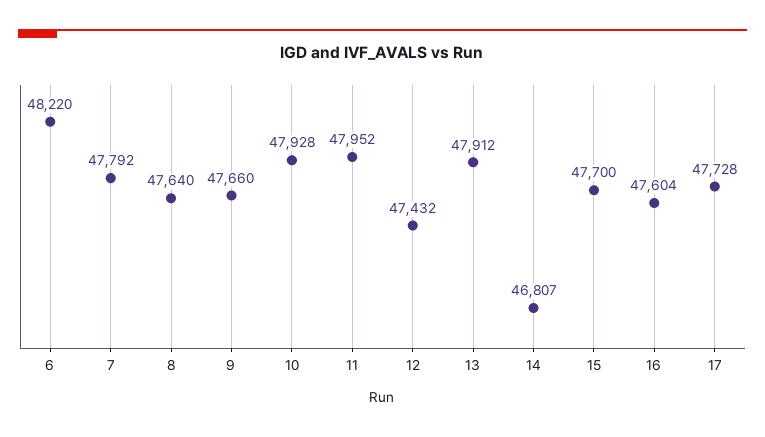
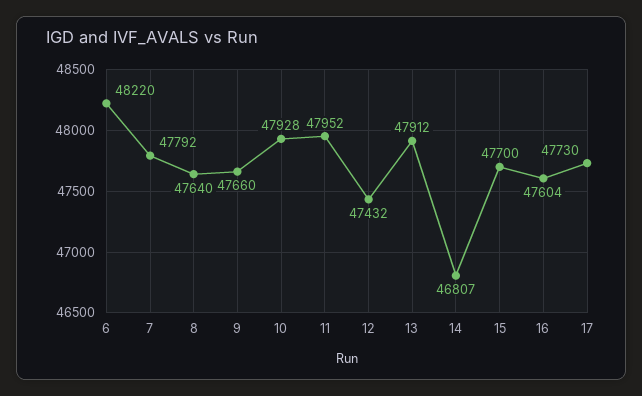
17: 47728 -> 47730

